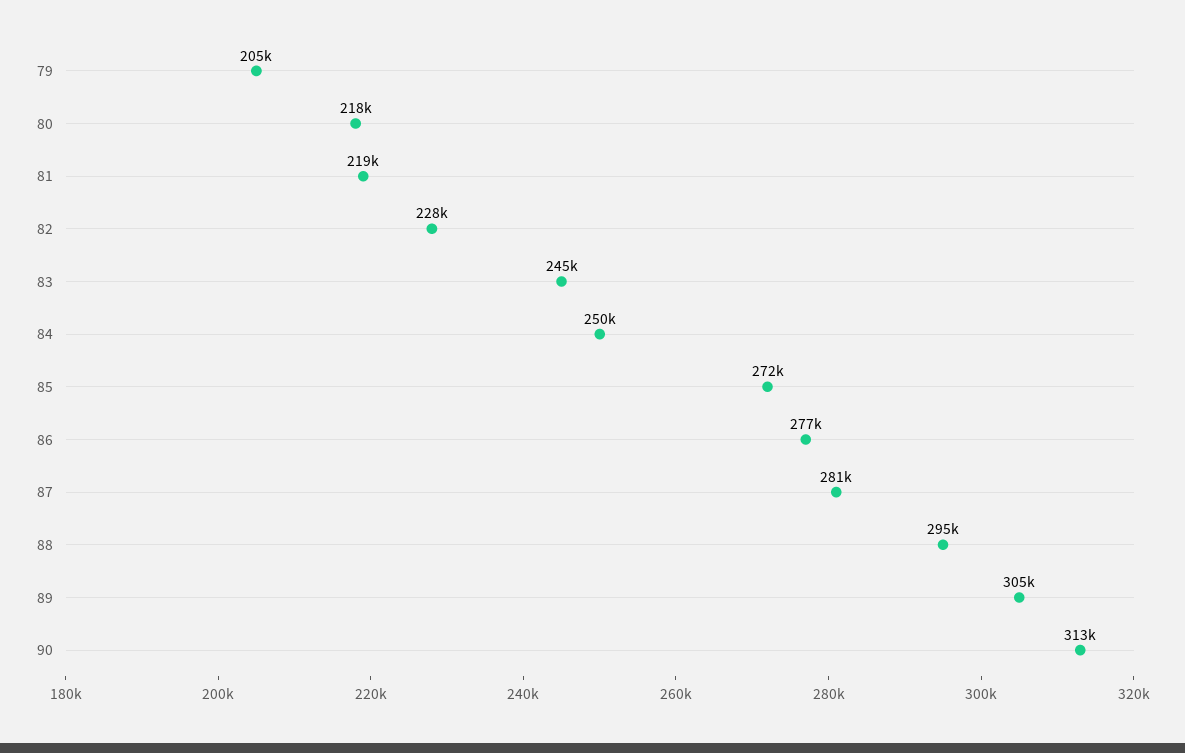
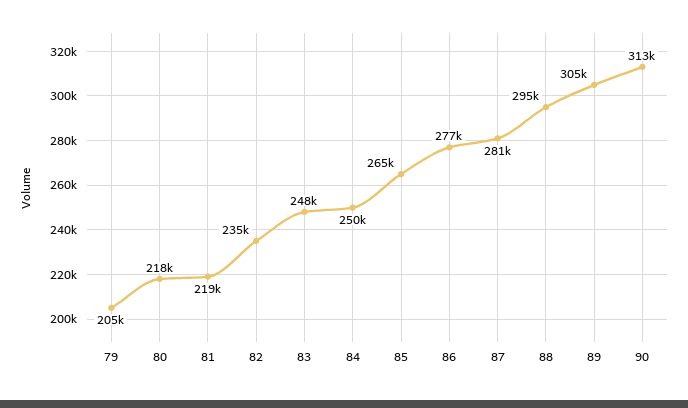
82: 228000 -> 235000
83: 245000 -> 248000
85: 272000 -> 265000

